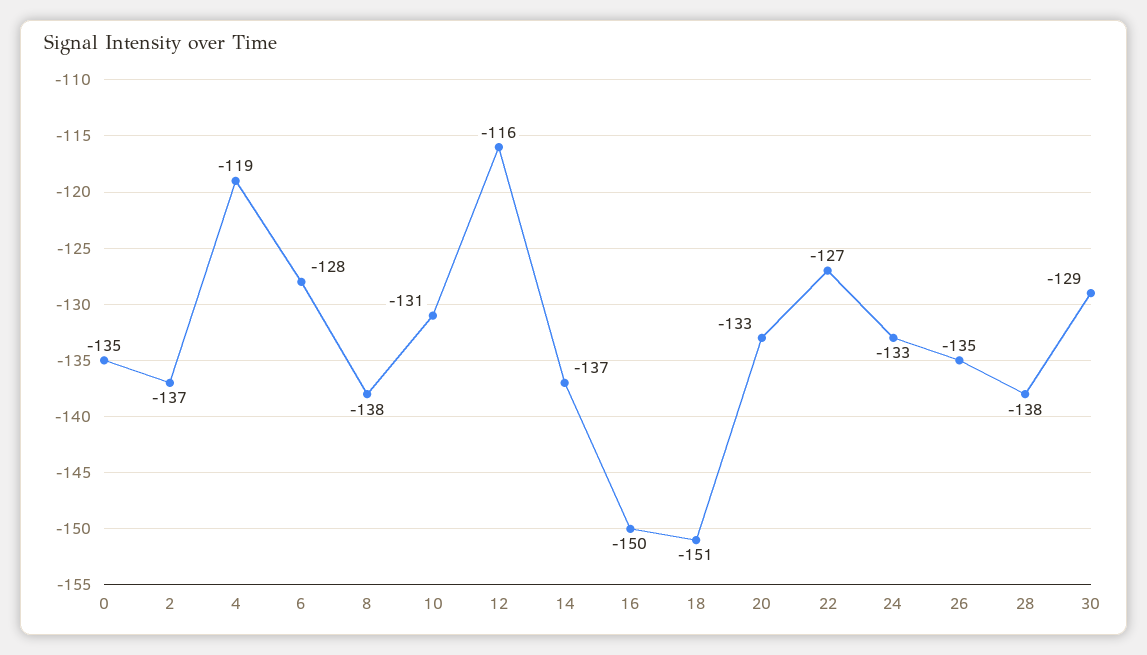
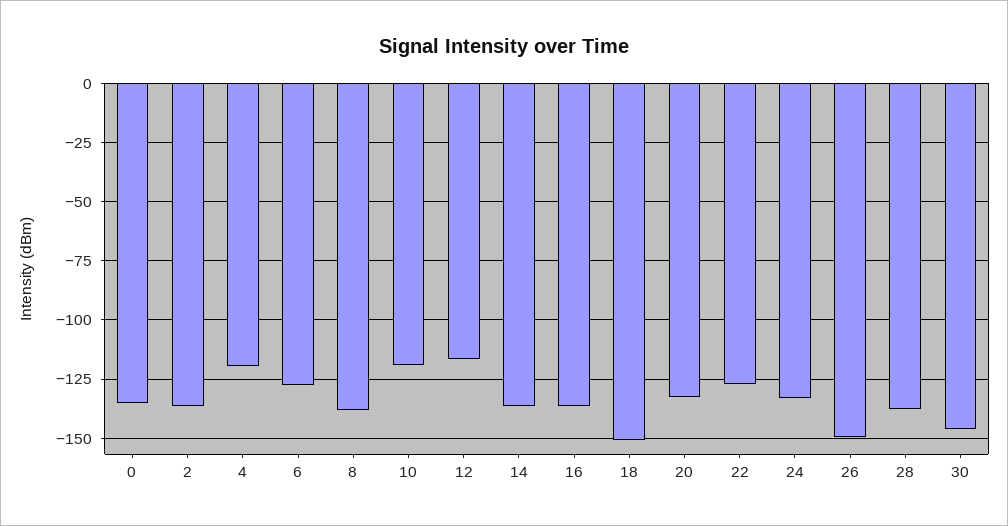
10: -131 -> -120
16: -150 -> -135
26: -135 -> -150
30: -129 -> -145

